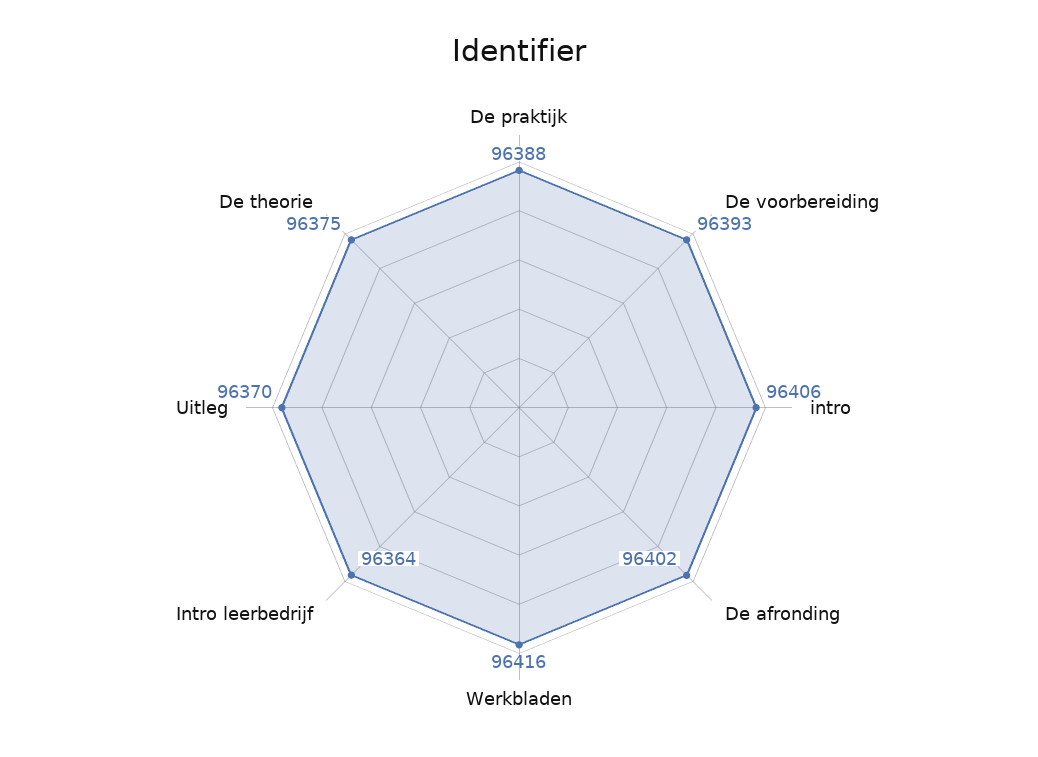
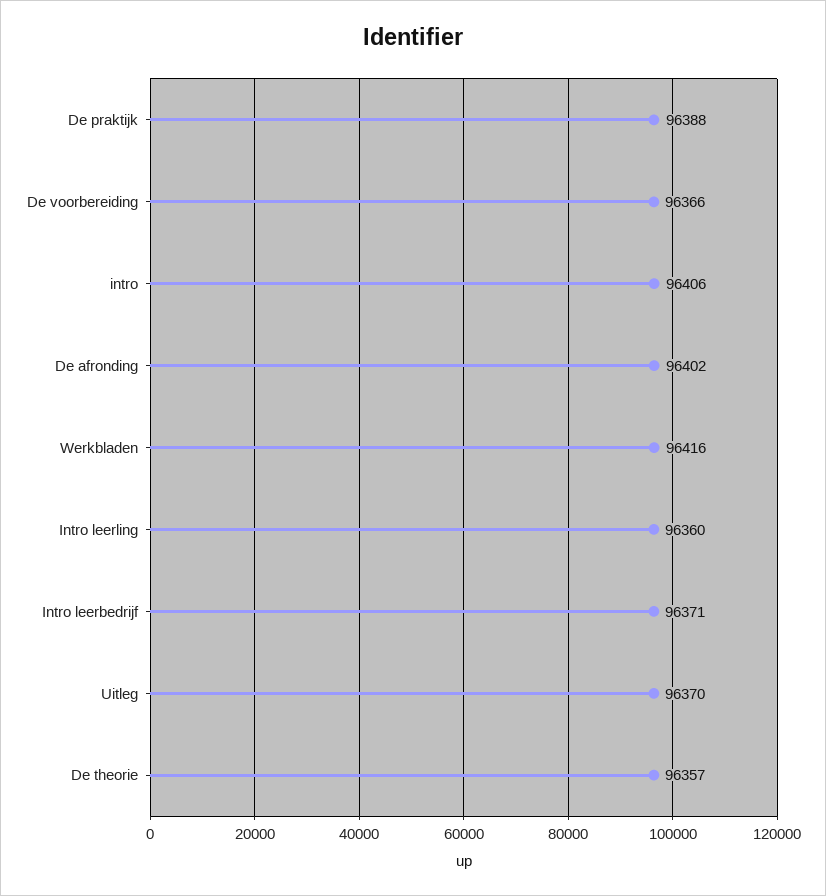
De voorbereiding: 96393 -> 96366
Intro leerbedrijf: 96364 -> 96371
De theorie: 96375 -> 96357
Intro leerling: none -> 96360

